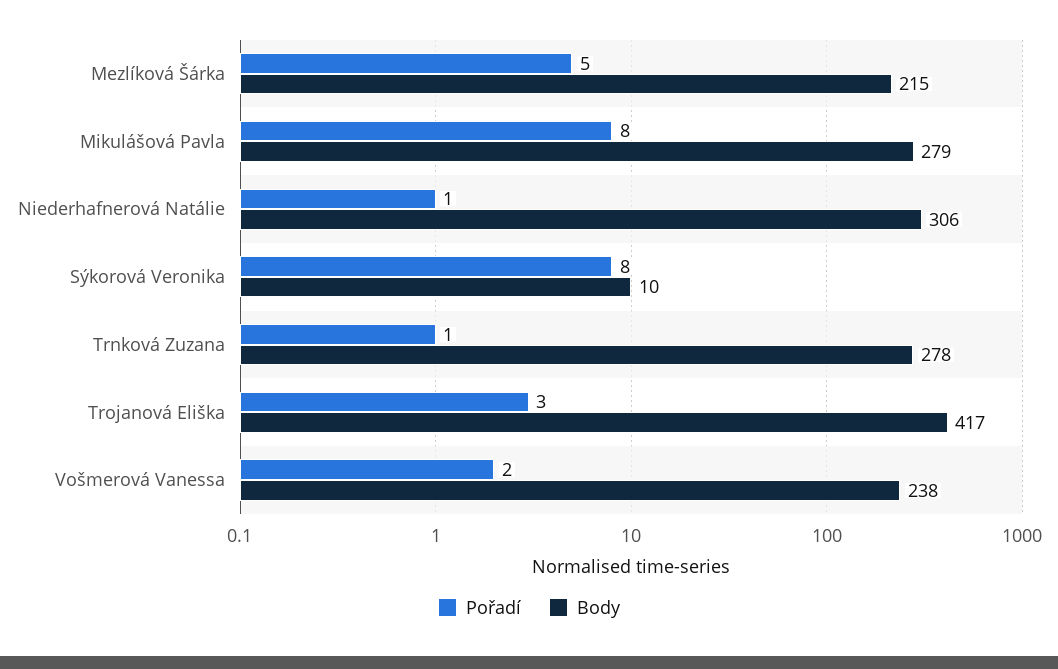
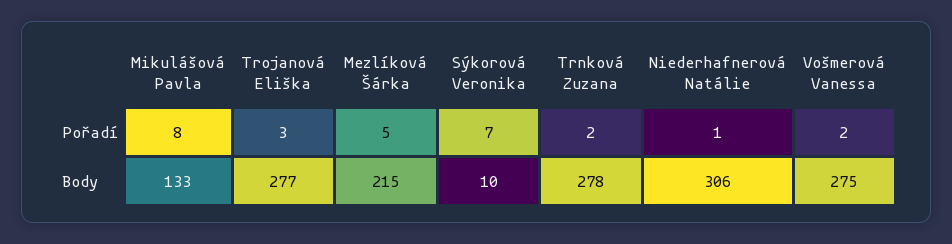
Body, Mikulášová Pavla: 279 -> 133
Pořadí, Sýkorová Veronika: 8 -> 7
Pořadí, Trnková Zuzana: 1 -> 2
Body, Trojanová Eliška: 417 -> 277
Body, Vošmerová Vanessa: 238 -> 275

